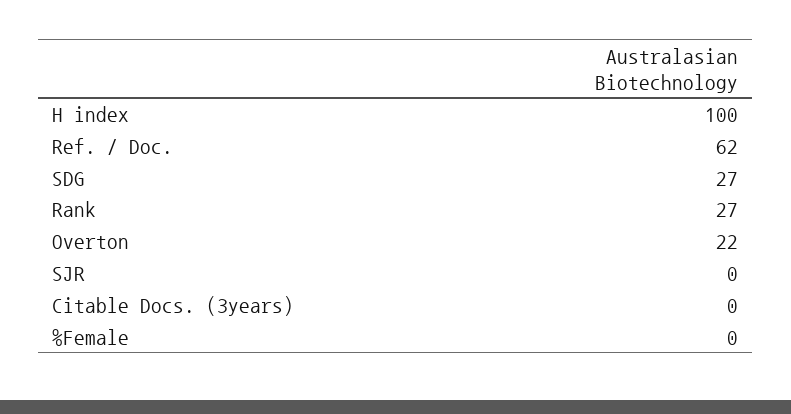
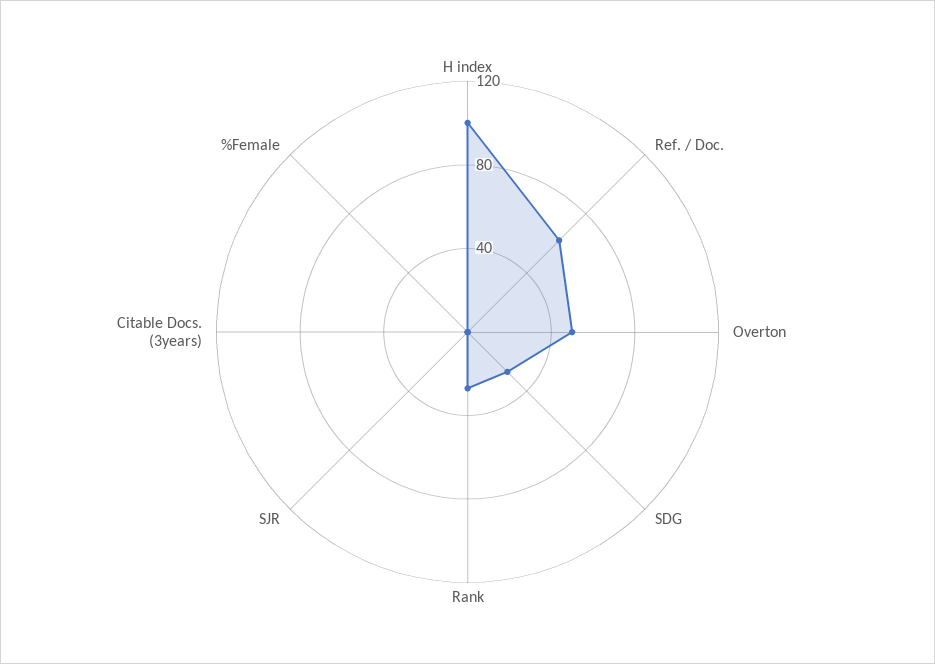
Overton: 22 -> 50

